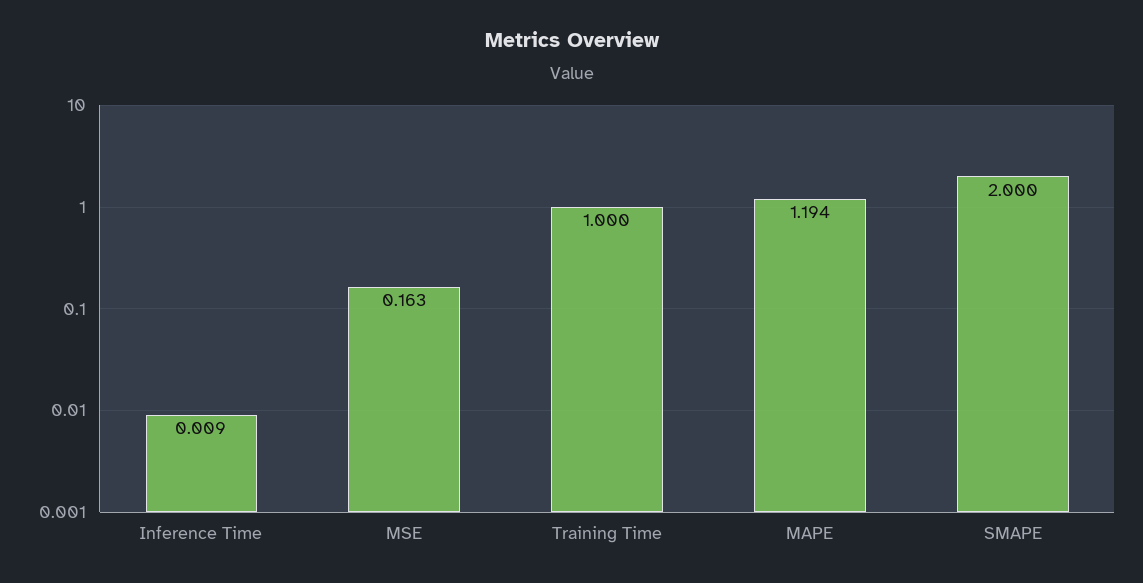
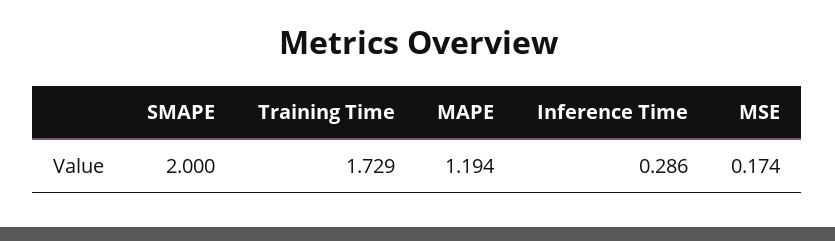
Inference Time: 0.009 -> 0.286
MSE: 0.163 -> 0.174
Training Time: 1 -> 1.729

